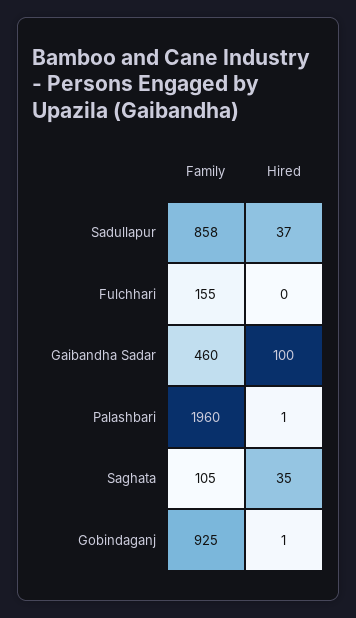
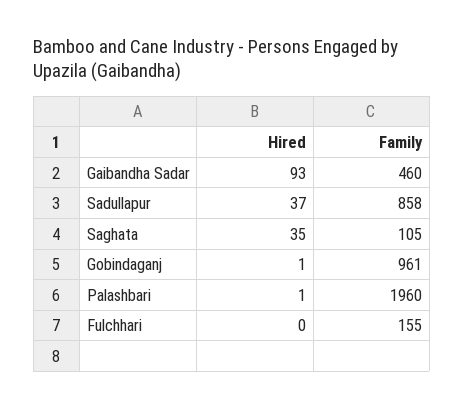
Hired, Gaibandha Sadar: 100 -> 93
Family, Gobindaganj: 925 -> 961

